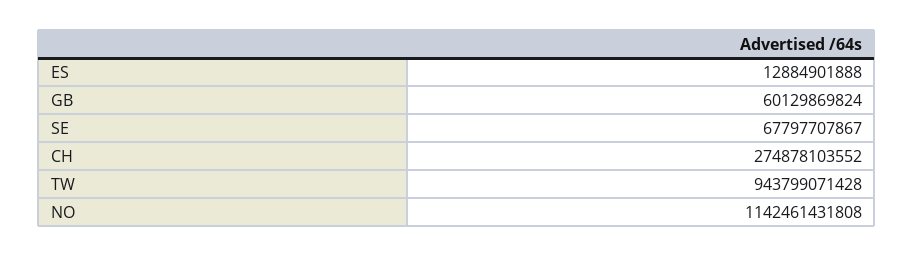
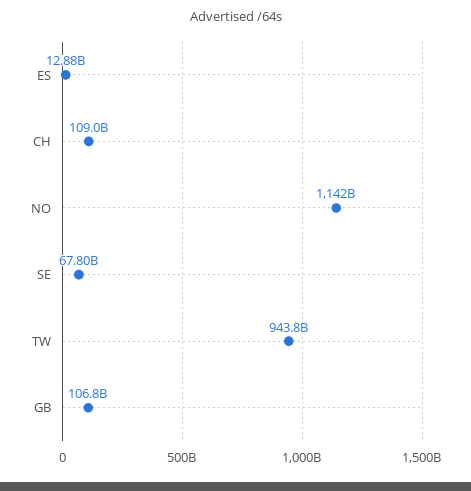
GB: 60129869824 -> 106800000000
CH: 274878103552 -> 109000000000

